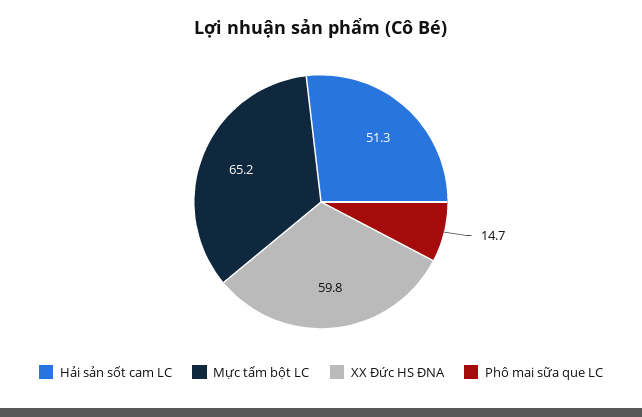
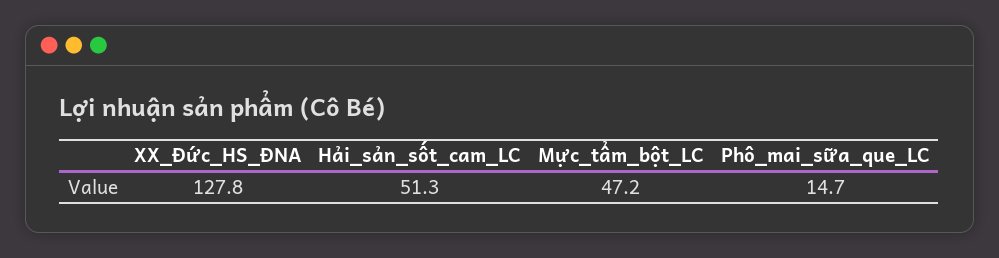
Mực tẩm bột LC: 65.2 -> 47.2
XX Đức HS ĐNA: 59.8 -> 127.8

